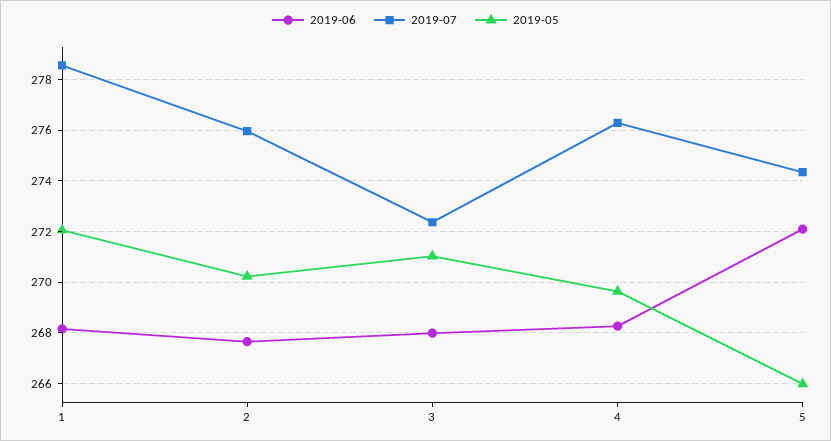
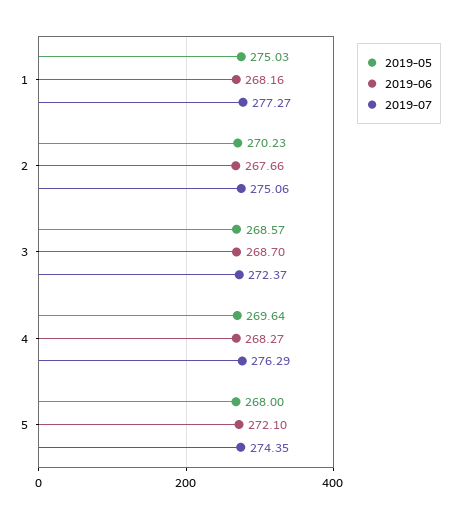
2019-07, 1: 278.5 -> 277.27
2019-05, 1: 272 -> 275.03
2019-07, 2: 276 -> 275.06
2019-06, 3: 268 -> 268.7
2019-05, 3: 271 -> 268.57
2019-05, 5: 266 -> 268

